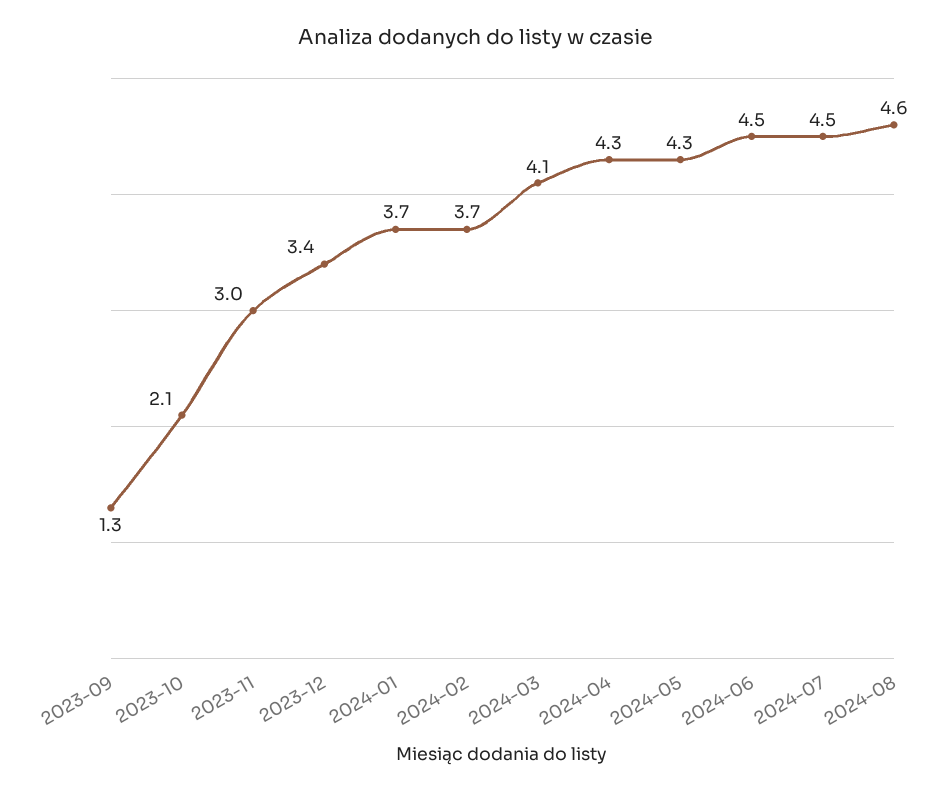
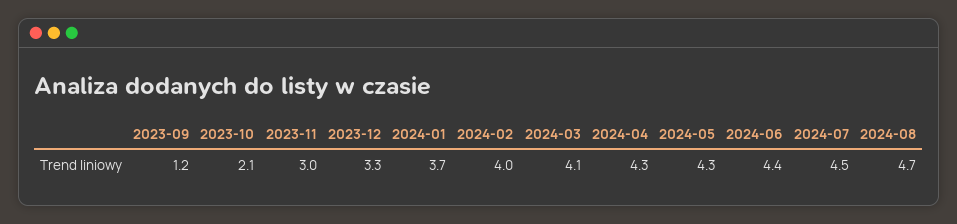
2023-09: 1.3 -> 1.2
2023-12: 3.4 -> 3.3
2024-02: 3.7 -> 4
2024-06: 4.5 -> 4.4
2024-08: 4.6 -> 4.7

